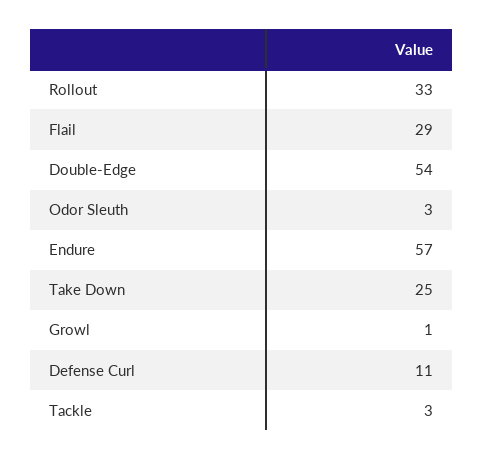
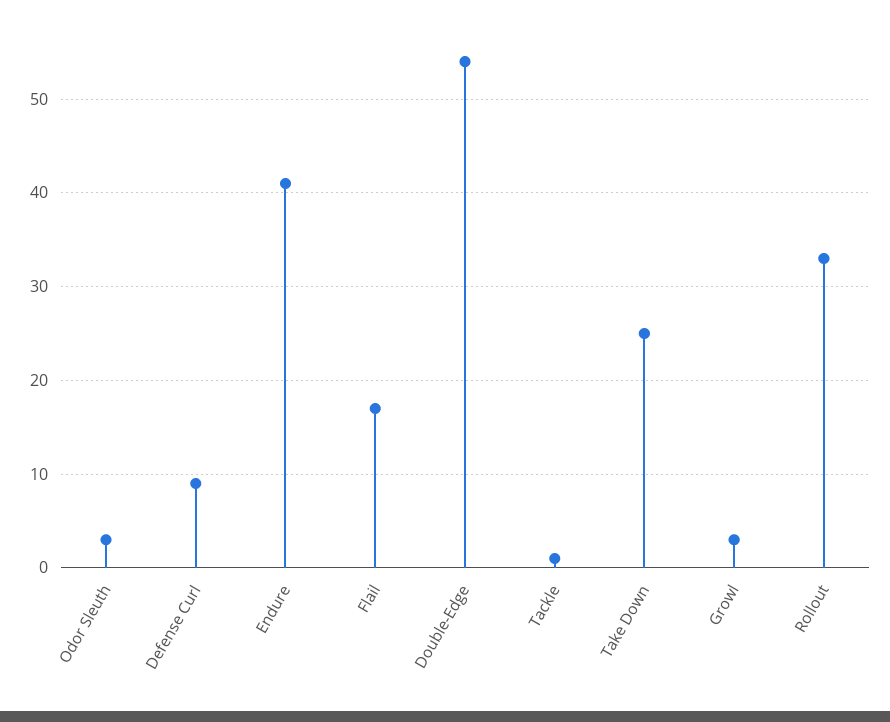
Flail: 29 -> 17
Endure: 57 -> 41
Growl: 1 -> 3
Defense Curl: 11 -> 9
Tackle: 3 -> 1

